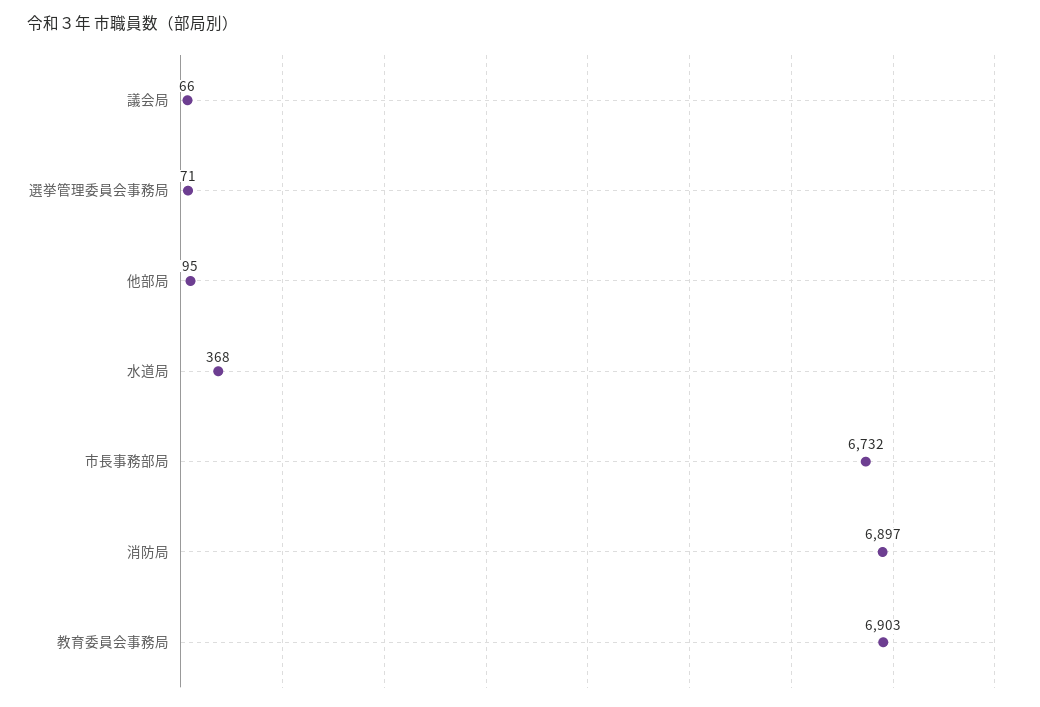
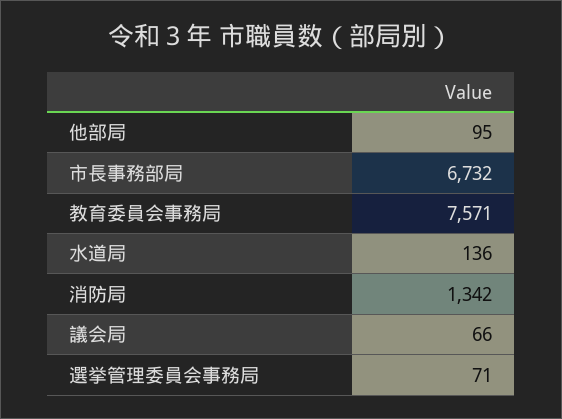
水道局: 368 -> 136
消防局: 6897 -> 1342
教育委員会事務局: 6903 -> 7571

